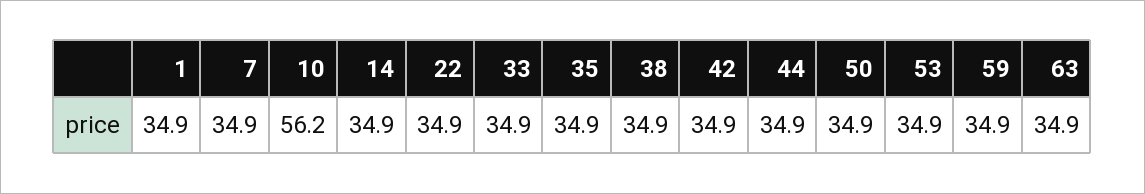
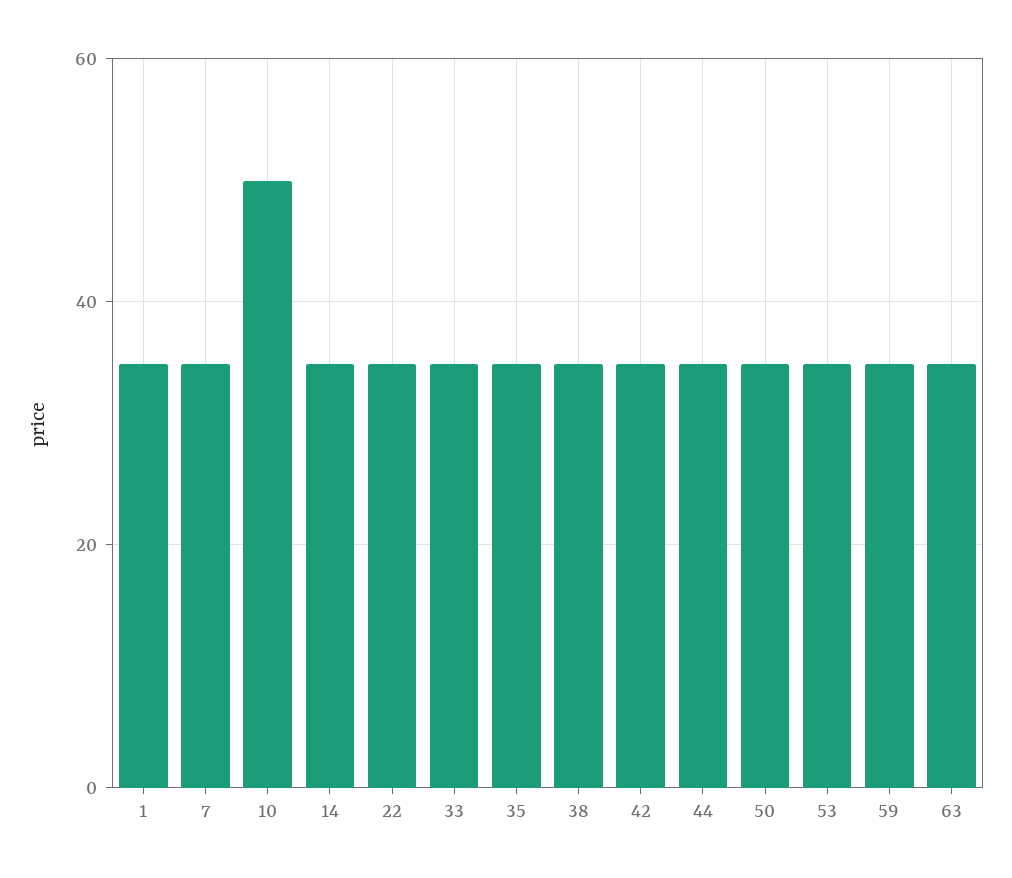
10: 56.2 -> 50

